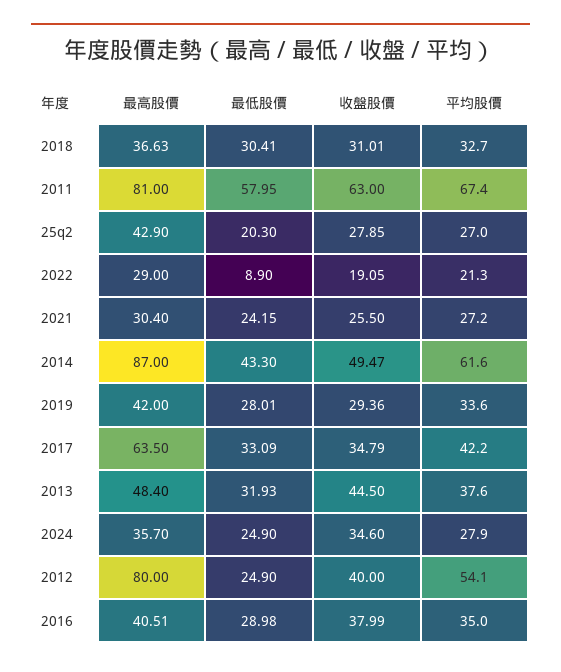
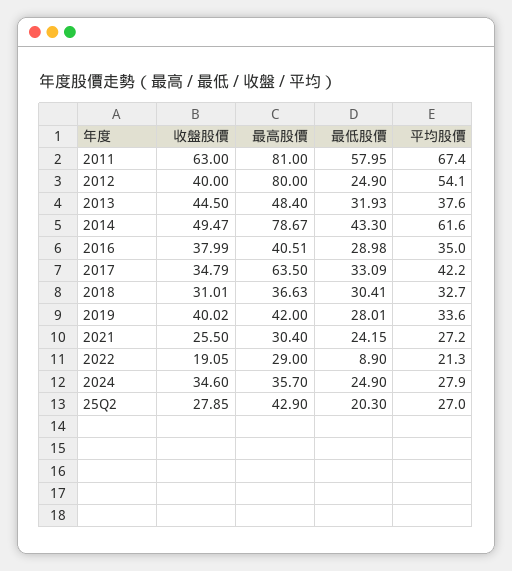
最高股價, 2014: 87 -> 78.67
收盤股價, 2019: 29.36 -> 40.02

